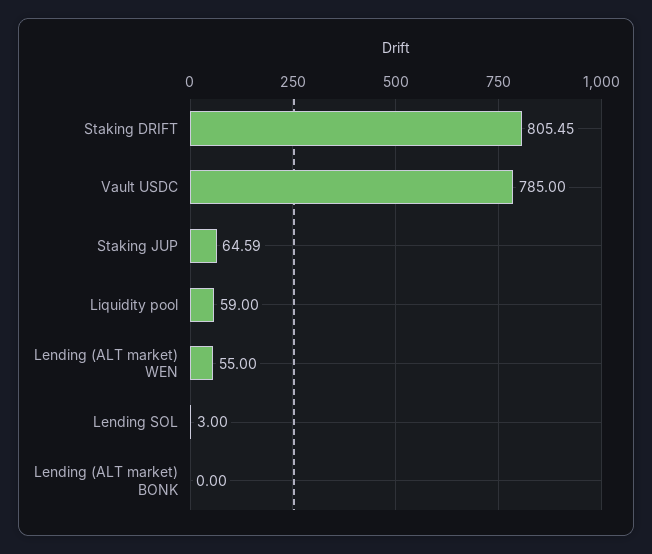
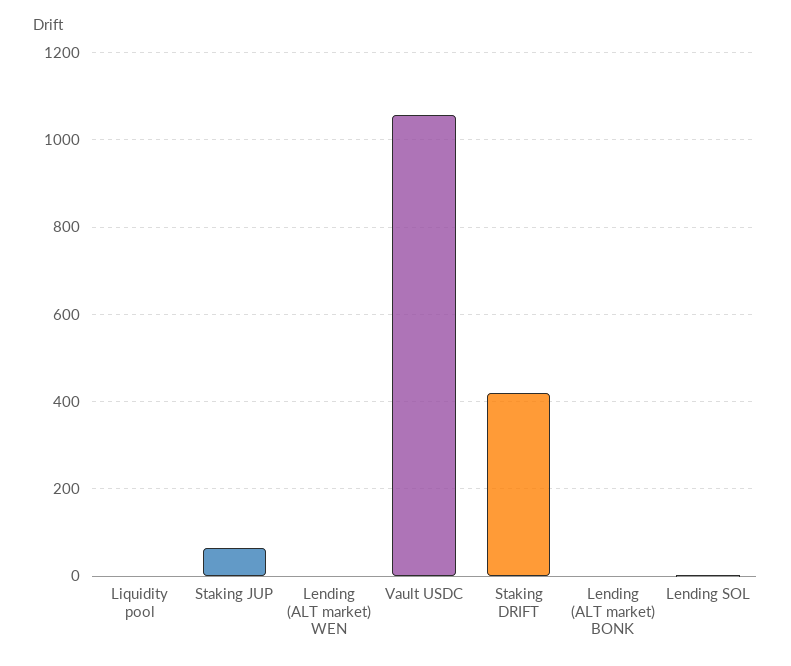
Staking DRIFT: 805.45 -> 420
Vault USDC: 785 -> 1060
Liquidity pool: 59 -> 0
Lending (ALT market) WEN: 55 -> 0

